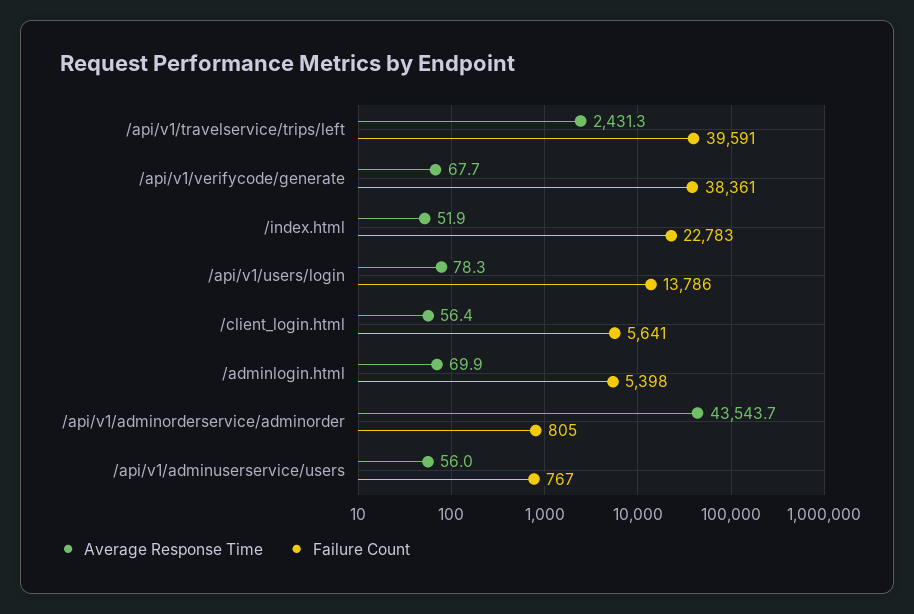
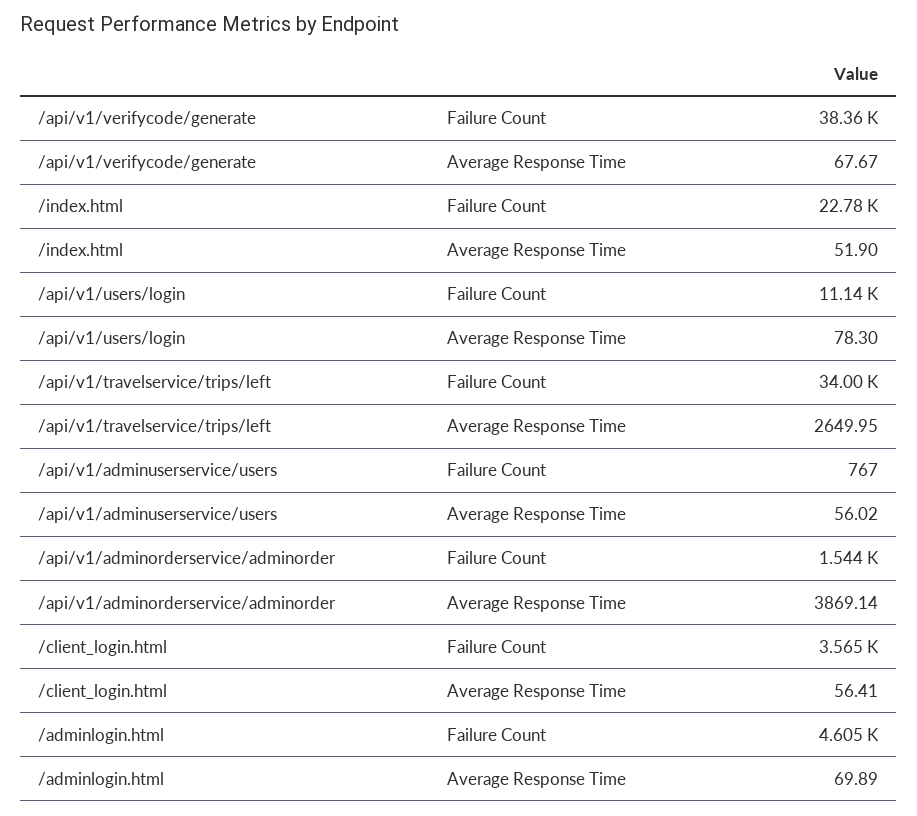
Average Response Time, /api/v1/travelservice/trips/left: 2431.3 -> 2649.95
Failure Count, /api/v1/travelservice/trips/left: 39591 -> 34000
Failure Count, /api/v1/users/login: 13786 -> 11140
Failure Count, /client_login.html: 5641 -> 3565
Failure Count, /adminlogin.html: 5398 -> 4605
Average Response Time, /api/v1/adminorderservice/adminorder: 43543.7 -> 3869.14
Failure Count, /api/v1/adminorderservice/adminorder: 805 -> 1544

